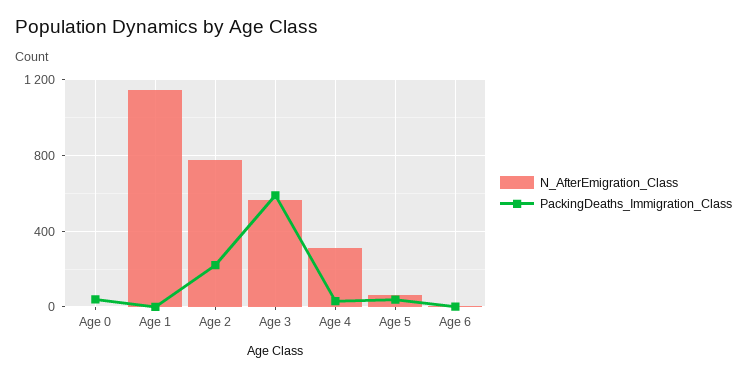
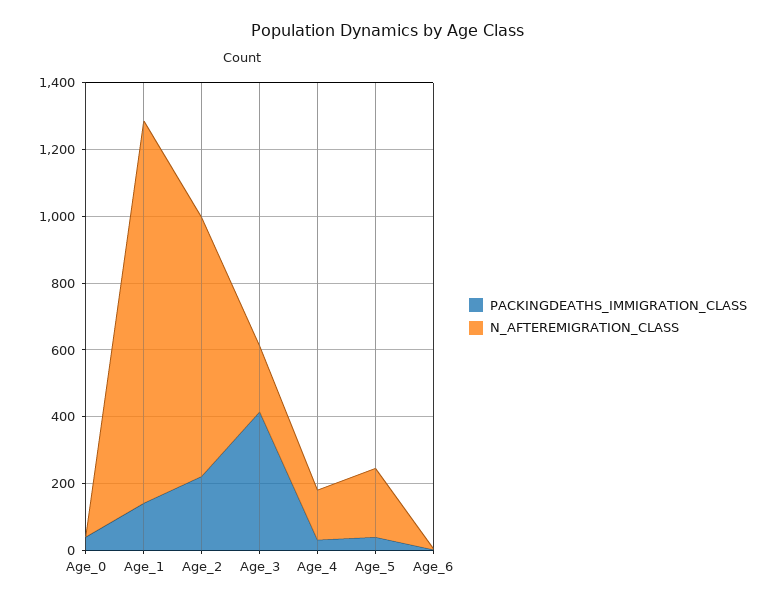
PackingDeaths_Immigration_Class, Age 1: 0 -> 150
N_AfterEmigration_Class, Age 3: 550 -> 200
PackingDeaths_Immigration_Class, Age 3: 600 -> 400
N_AfterEmigration_Class, Age 4: 300 -> 150
N_AfterEmigration_Class, Age 5: 50 -> 200

